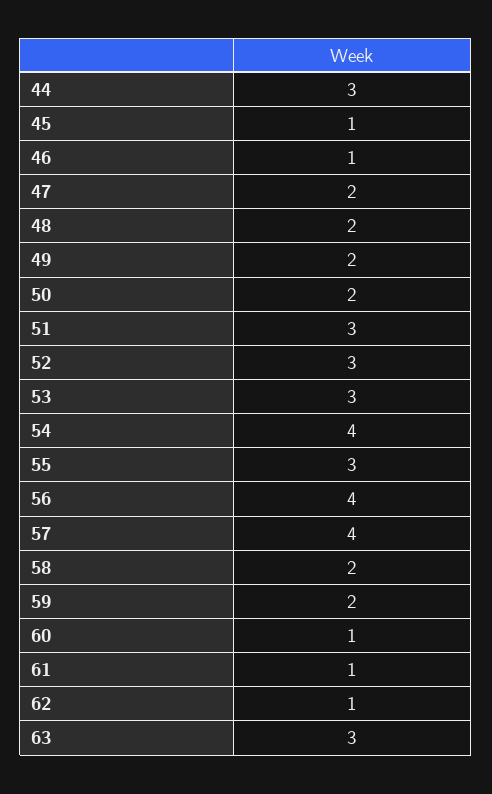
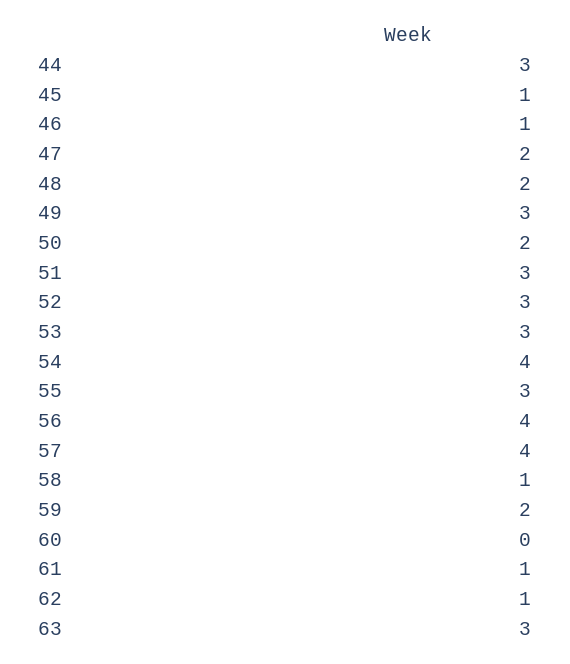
49: 2 -> 3
58: 2 -> 1
60: 1 -> 0

